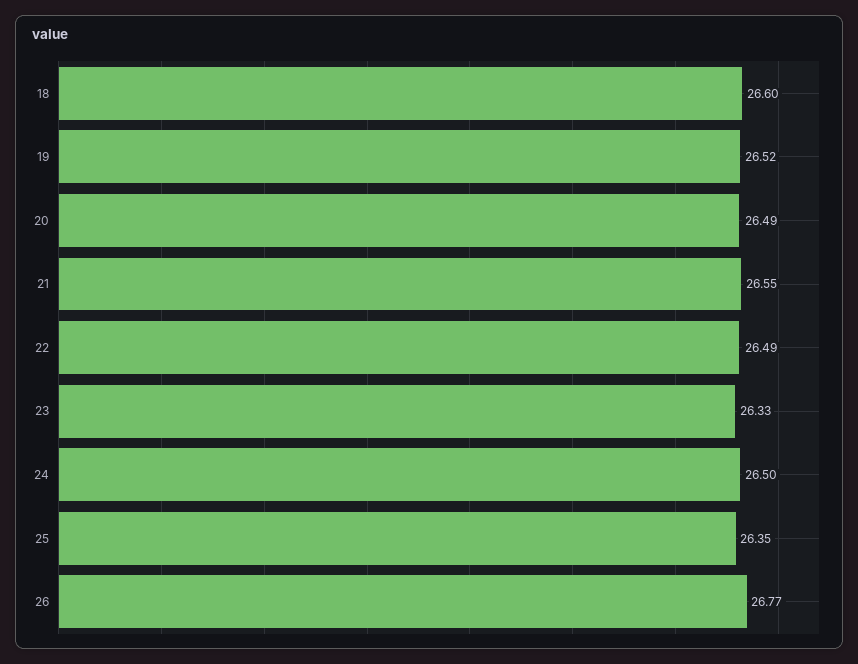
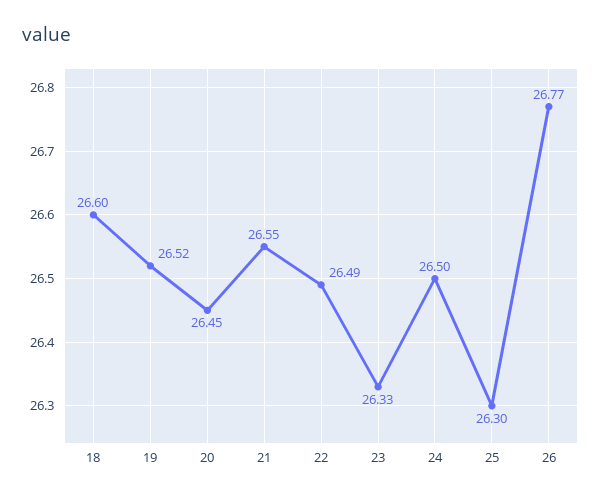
20: 26.49 -> 26.45
25: 26.35 -> 26.3

